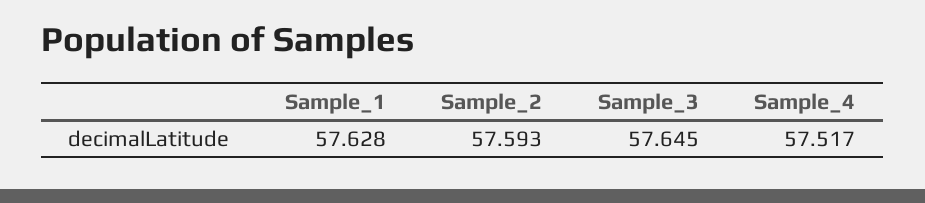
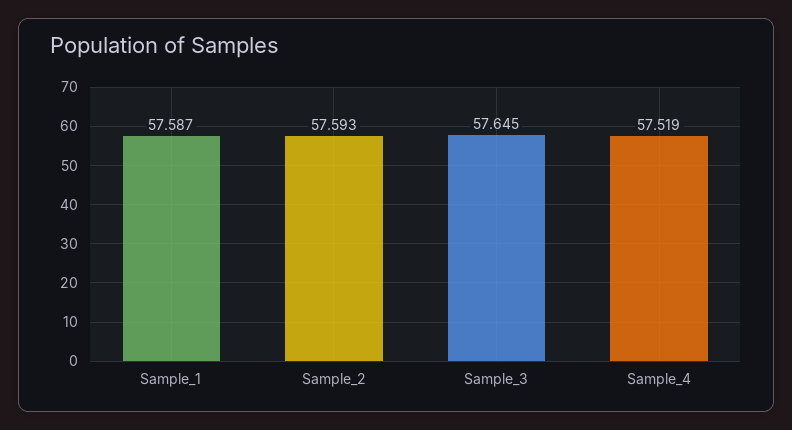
Sample_1: 57.628 -> 57.587
Sample_4: 57.517 -> 57.519

